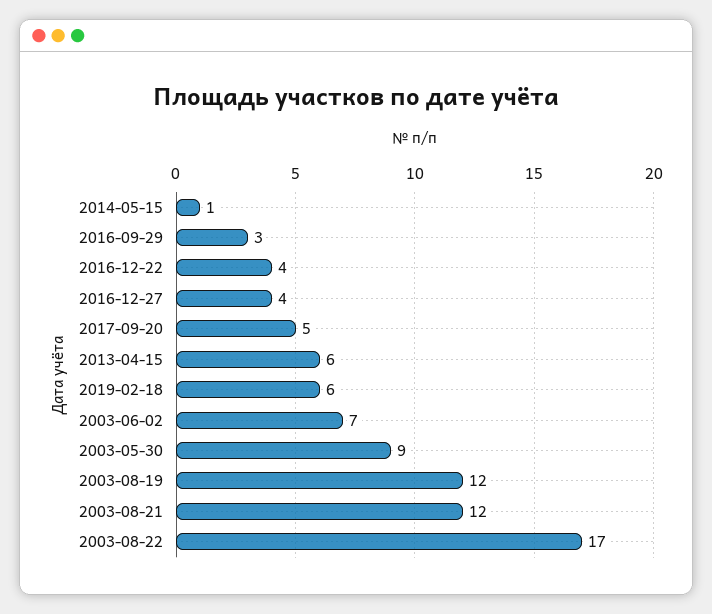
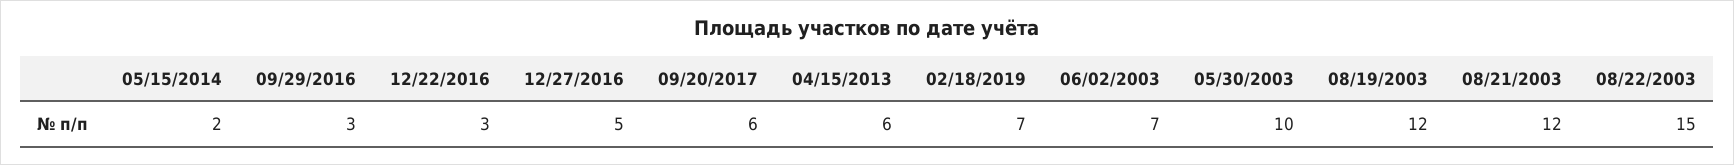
2014-05-15: 1 -> 2
2016-12-22: 4 -> 3
2016-12-27: 4 -> 5
2017-09-20: 5 -> 6
2019-02-18: 6 -> 7
2003-05-30: 9 -> 10
2003-08-22: 17 -> 15

